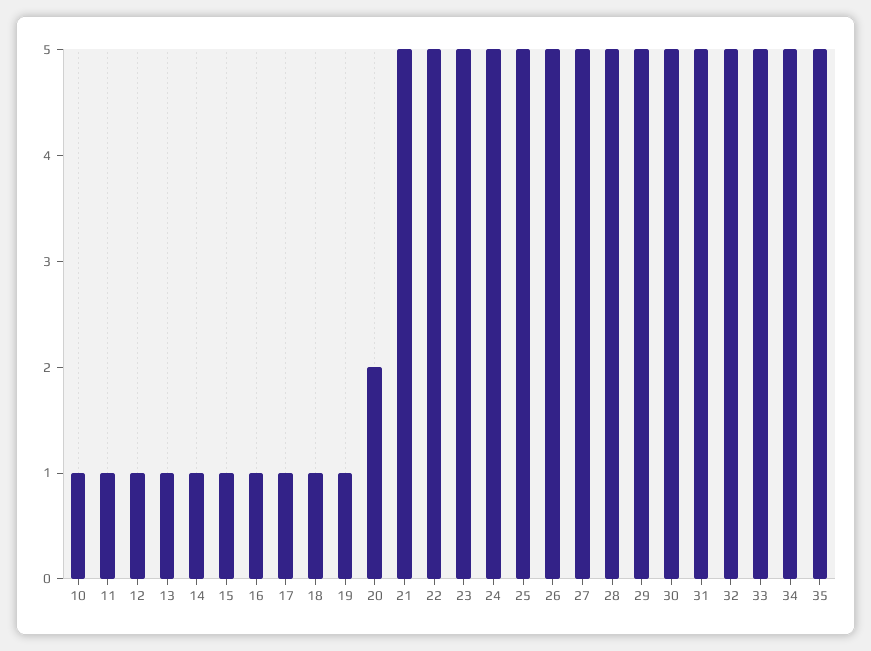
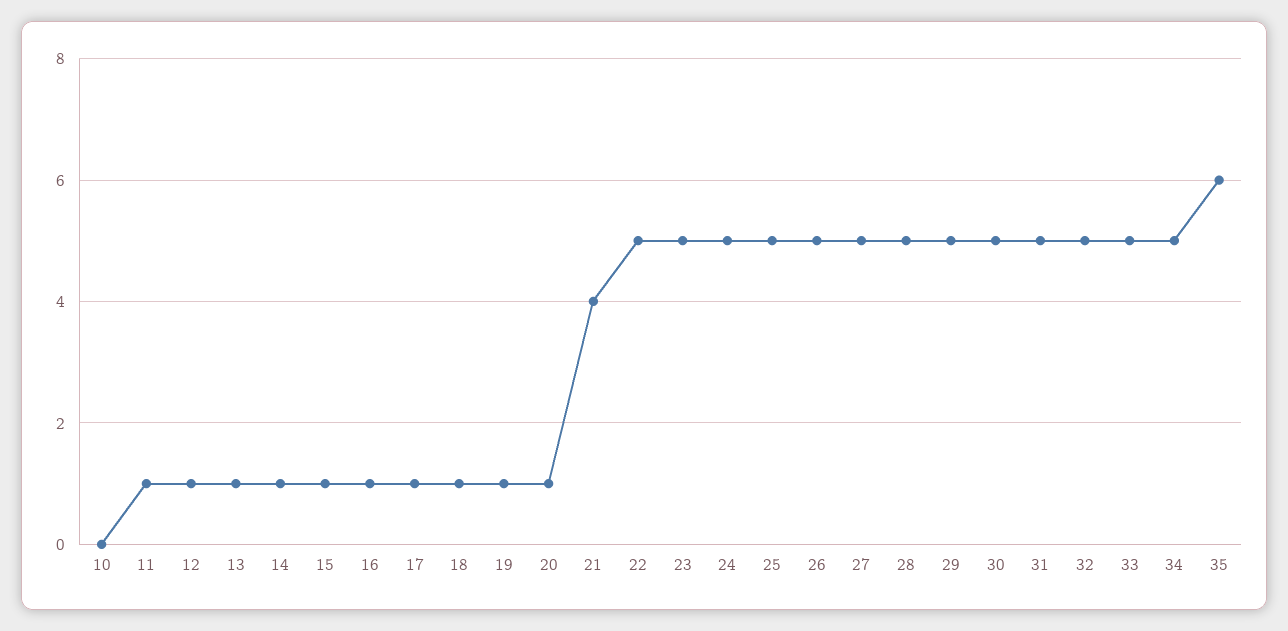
10: 1 -> 0
20: 2 -> 1
21: 5 -> 4
35: 5 -> 6

